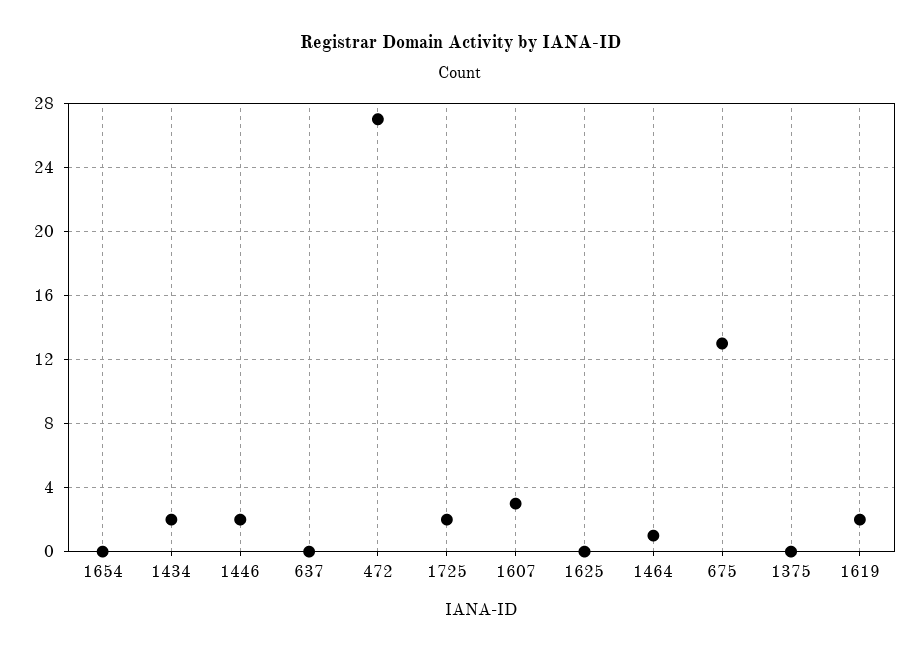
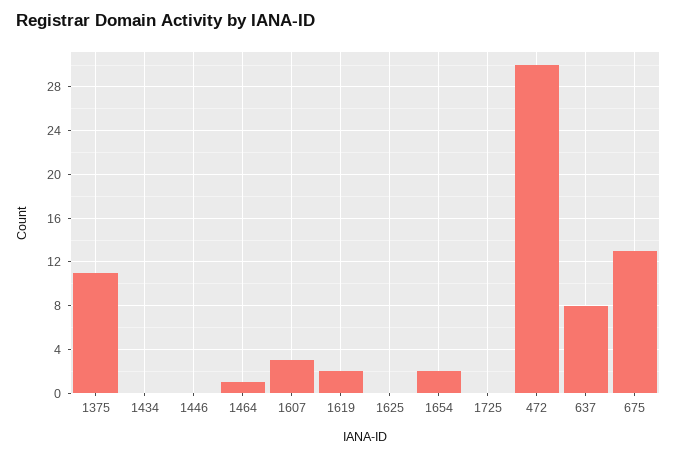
1654: 0 -> 2
1434: 2 -> 0
1446: 2 -> 0
637: 0 -> 8
472: 27 -> 30
1725: 2 -> 0
1375: 0 -> 11

